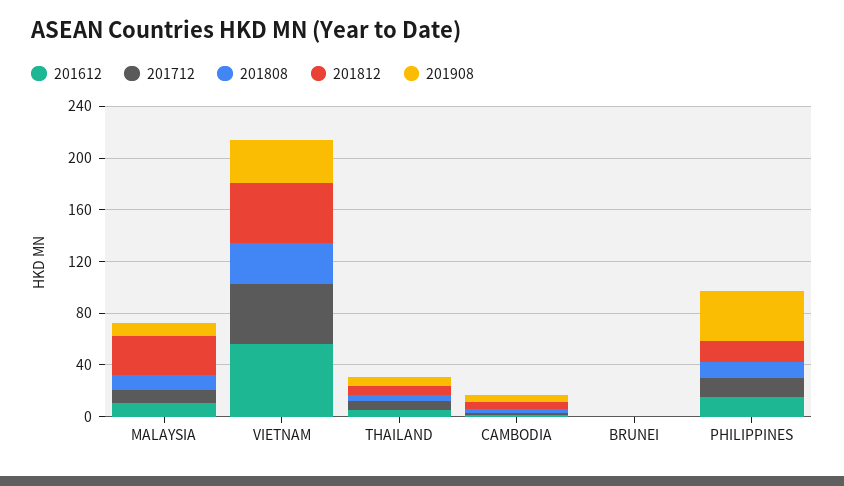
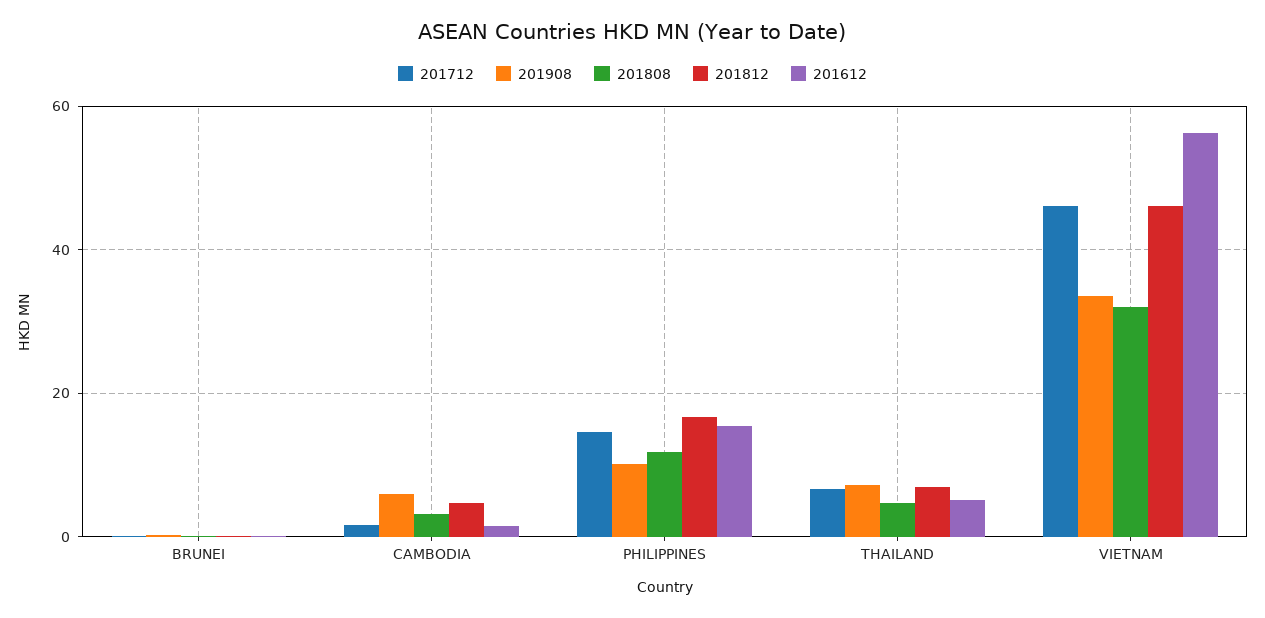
201612, MALAYSIA: 10 -> none
201712, MALAYSIA: 10 -> none
201808, MALAYSIA: 10 -> none
201812, MALAYSIA: 30 -> none
201908, MALAYSIA: 10 -> none
201908, PHILIPPINES: 40 -> 10

